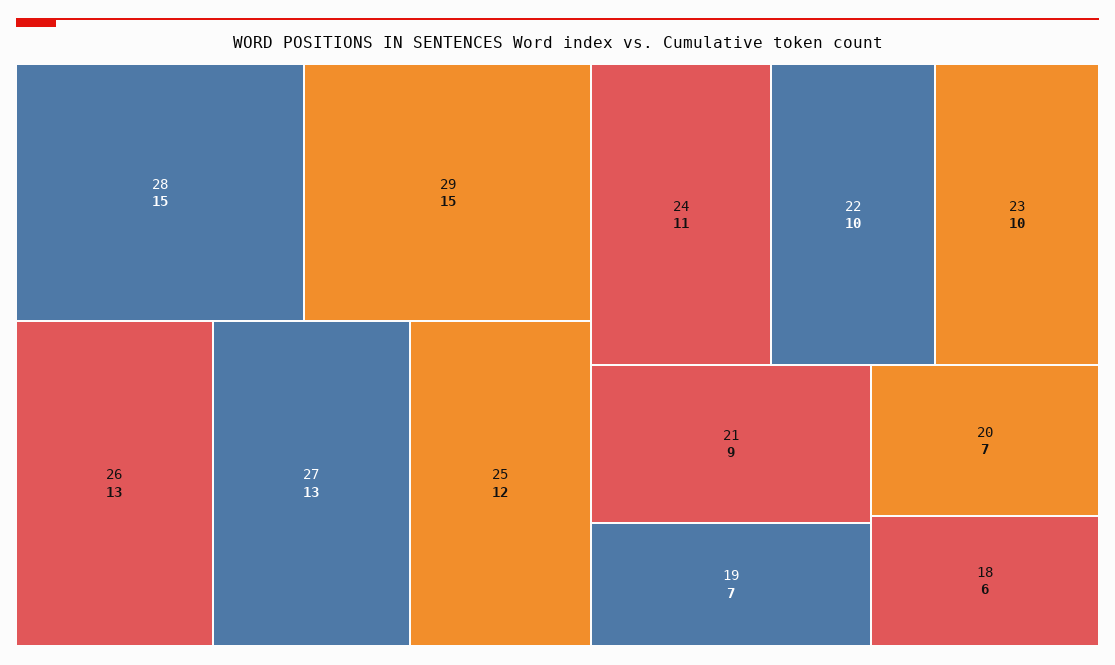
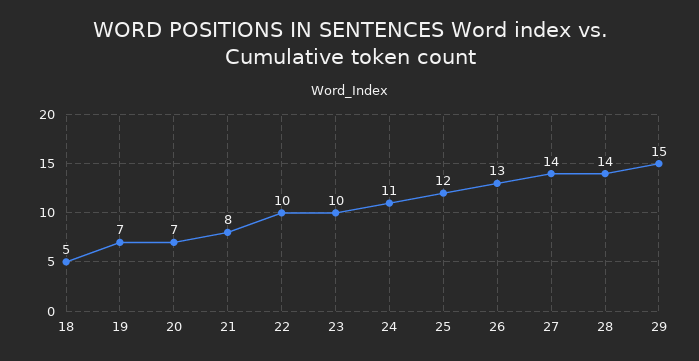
28: 15 -> 14
27: 13 -> 14
21: 9 -> 8
18: 6 -> 5

